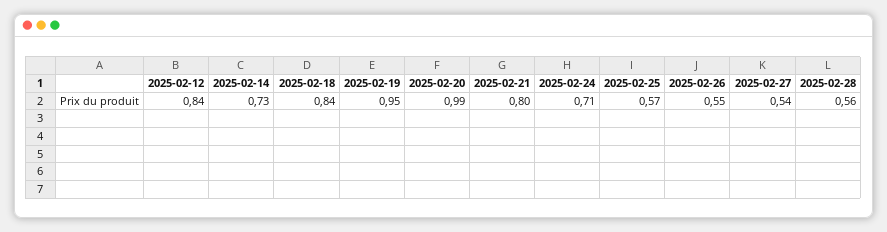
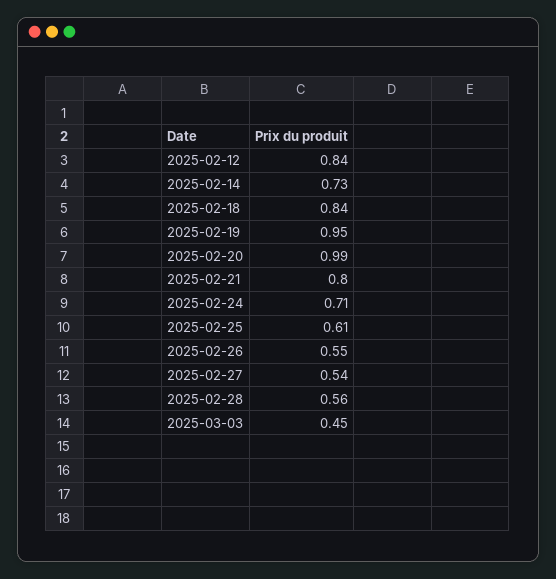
2025-02-25: 0.57 -> 0.61
2025-03-03: none -> 0.45

